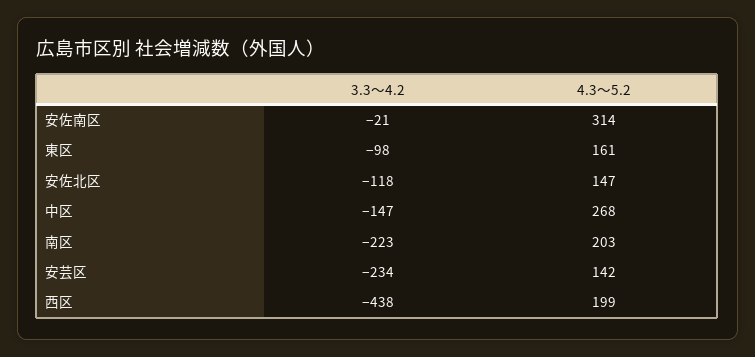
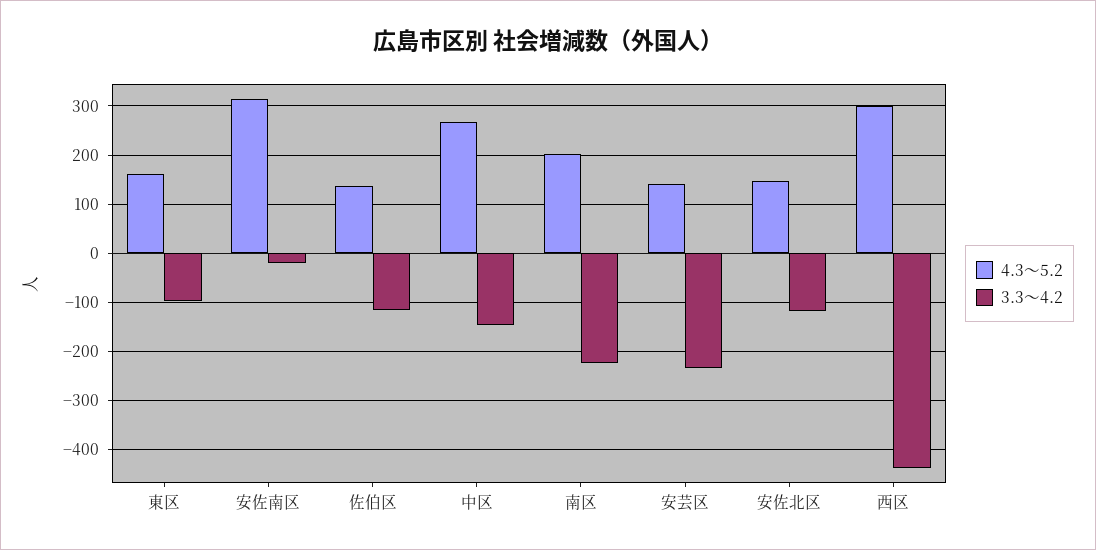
4.3～5.2, 西区: 199 -> 300
4.3～5.2, 佐伯区: none -> 140
3.3～4.2, 佐伯区: none -> -120

